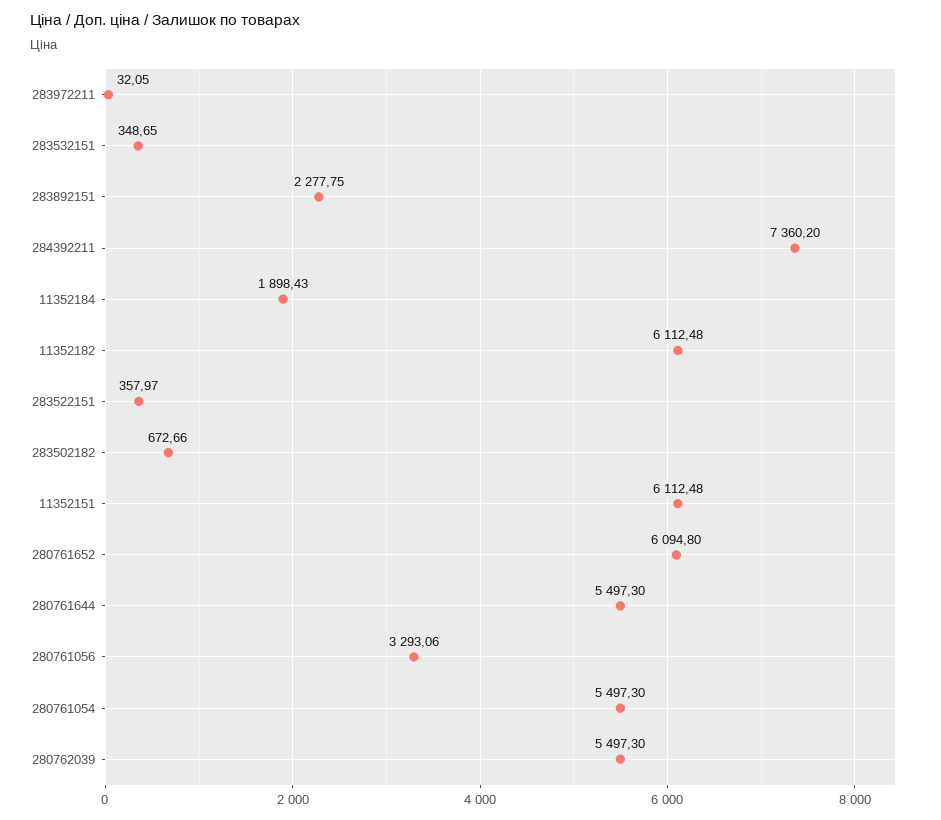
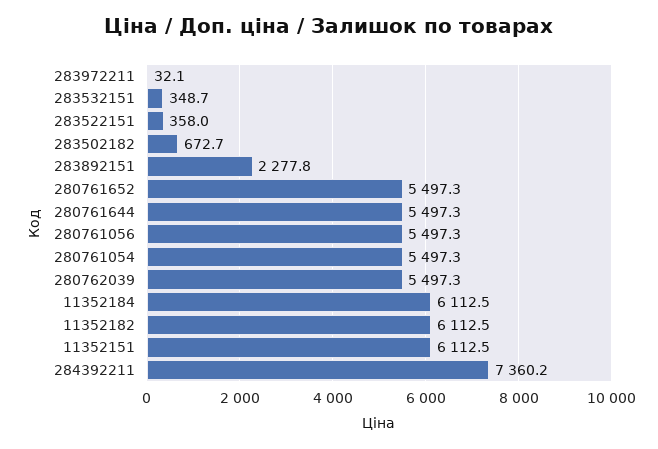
11352184: 1898.43 -> 6112.5
280761652: 6094.8 -> 5497.3
280761056: 3293.06 -> 5497.3

